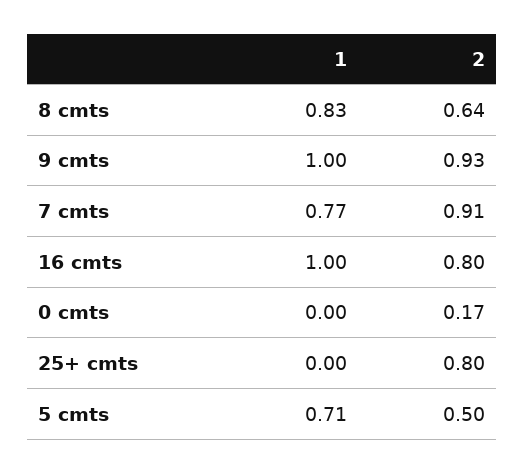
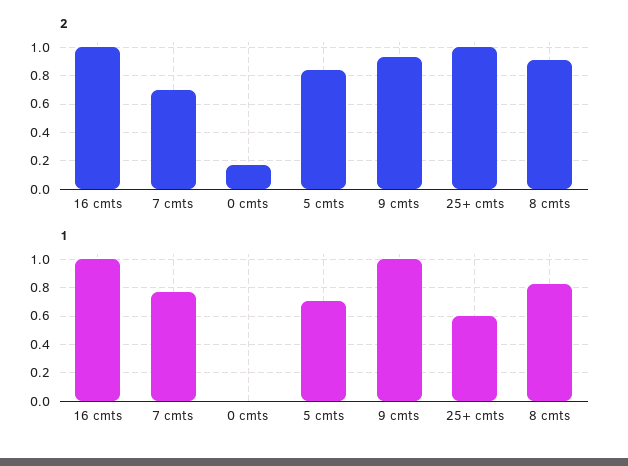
2, 8 cmts: 0.64 -> 0.9
2, 7 cmts: 0.91 -> 0.7
2, 16 cmts: 0.8 -> 1
1, 25+ cmts: 0 -> 0.6
2, 25+ cmts: 0.8 -> 1
2, 5 cmts: 0.5 -> 0.85

